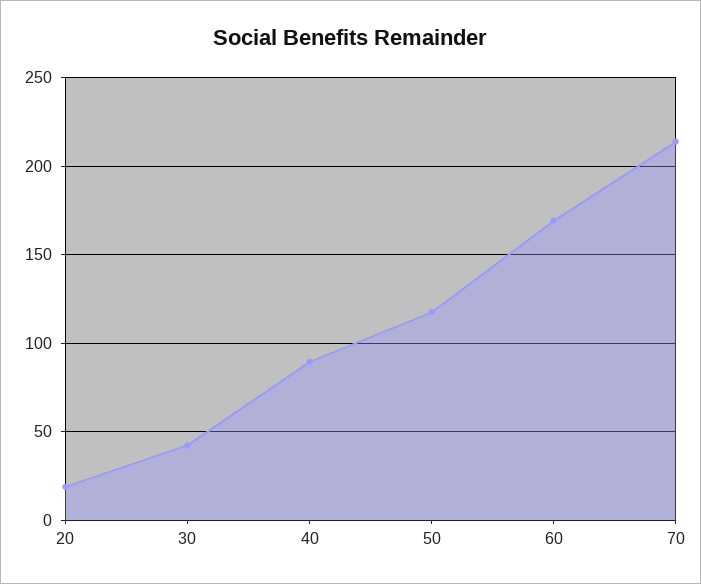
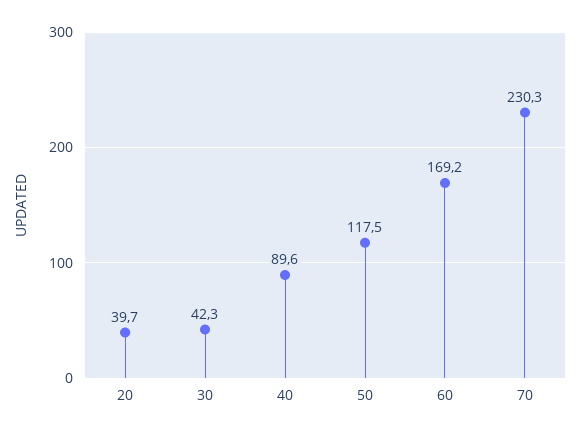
20: 20 -> 39.7
70: 215 -> 230.3

